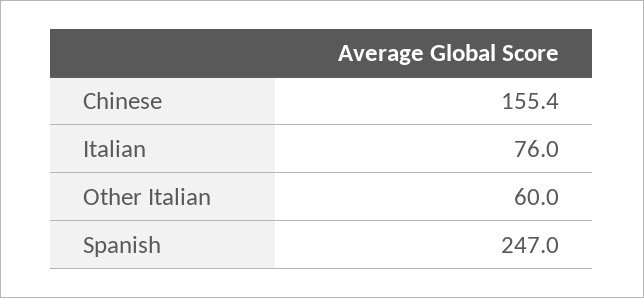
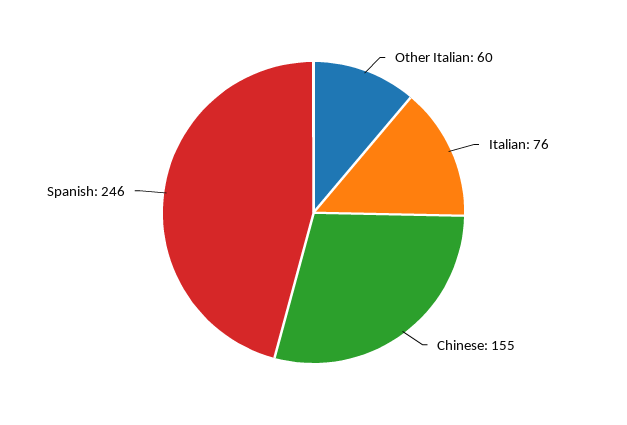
Chinese: 155.4 -> 155
Spanish: 247 -> 246

